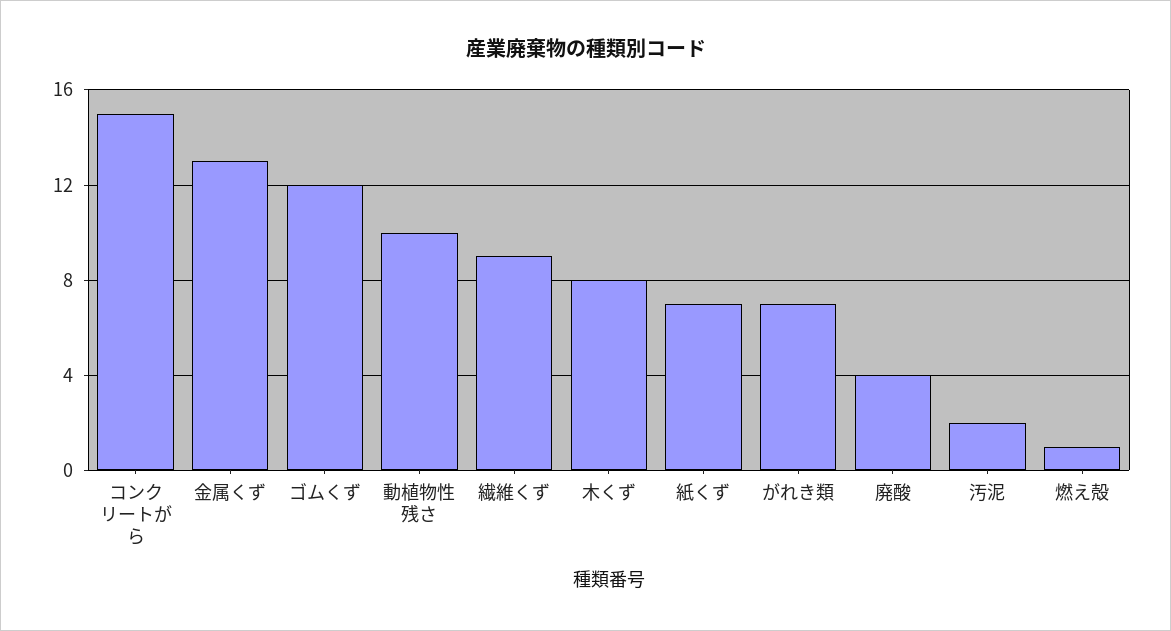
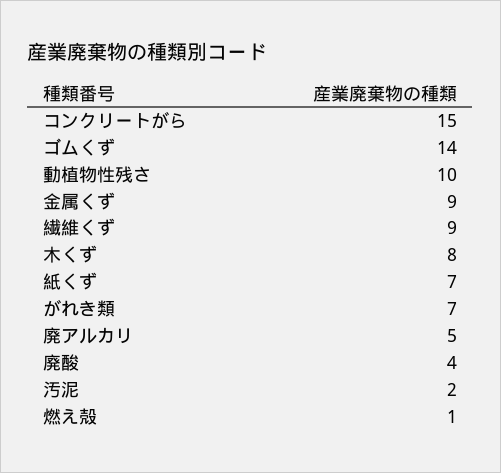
金属くず: 13 -> 9
ゴムくず: 12 -> 14
廃アルカリ: none -> 5

